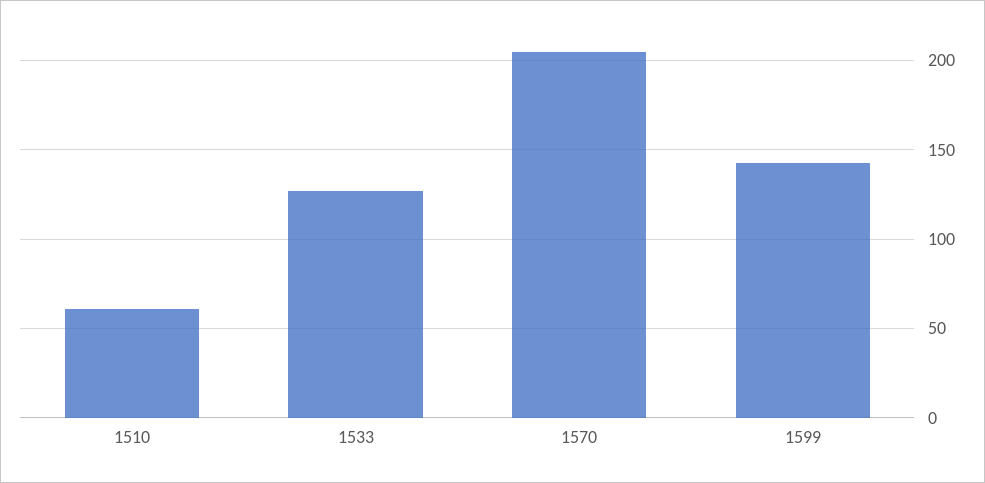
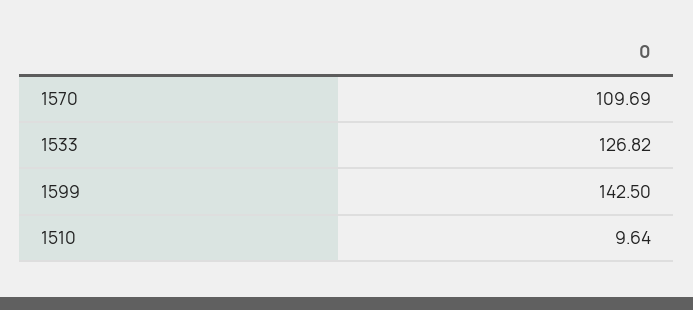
1510: 60 -> 9.64
1570: 205 -> 109.69

